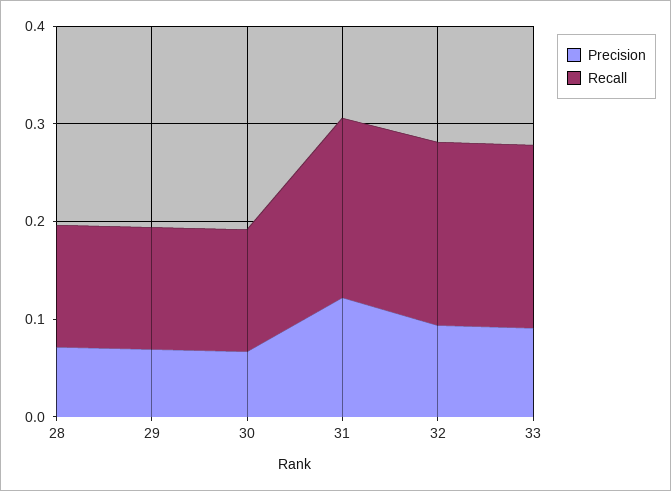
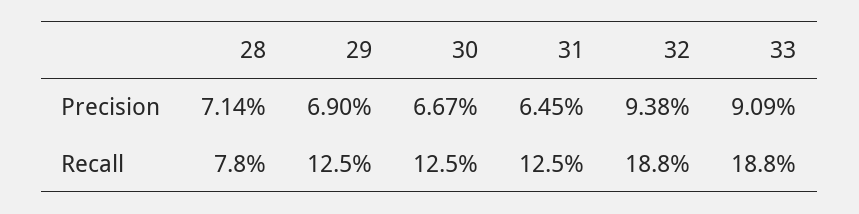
Recall, 28: 0.12 -> 0.078
Precision, 31: 0.12 -> 0.0645
Recall, 31: 0.18 -> 0.125

